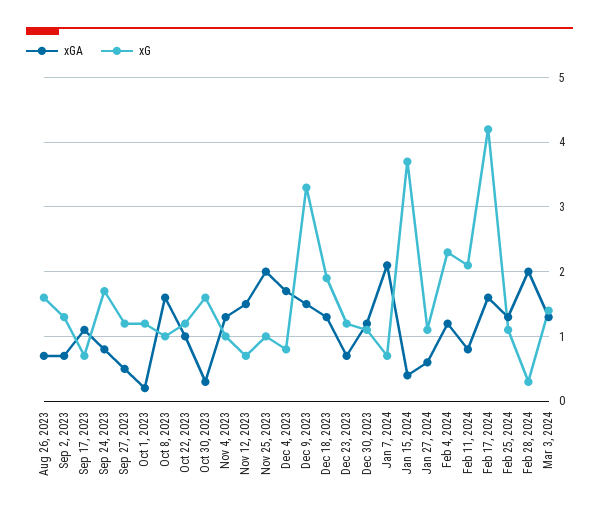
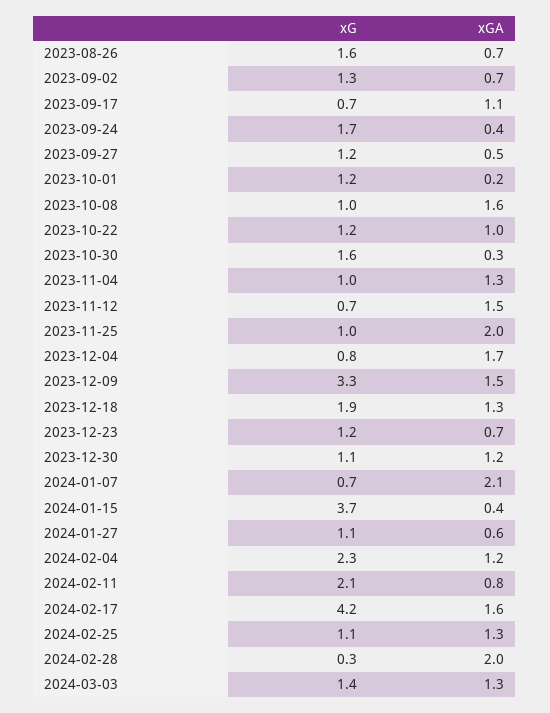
xGA, Sep 24, 2023: 0.8 -> 0.4

